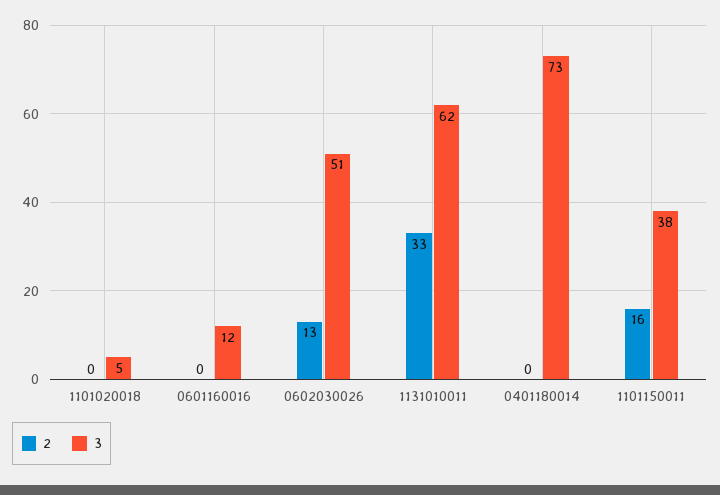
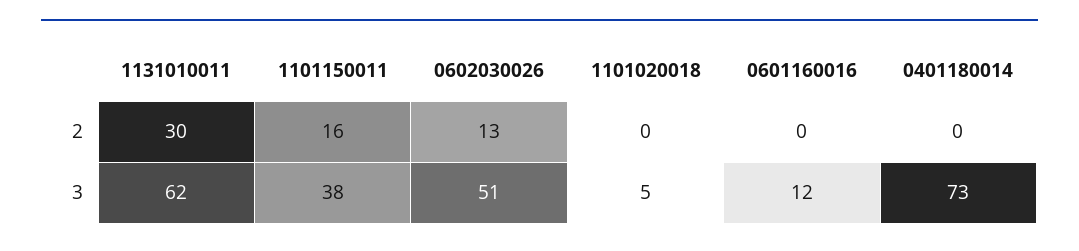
2, 1131010011: 33 -> 30

